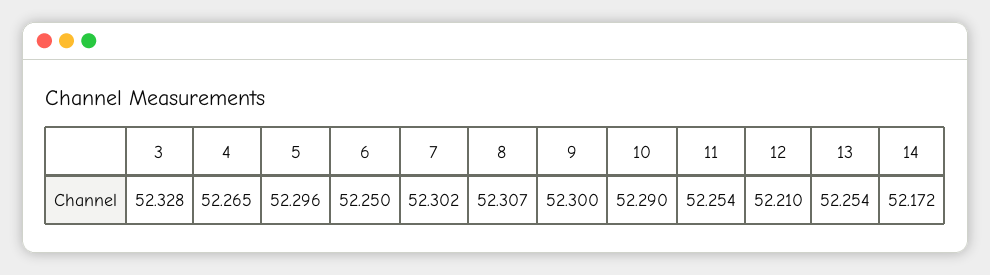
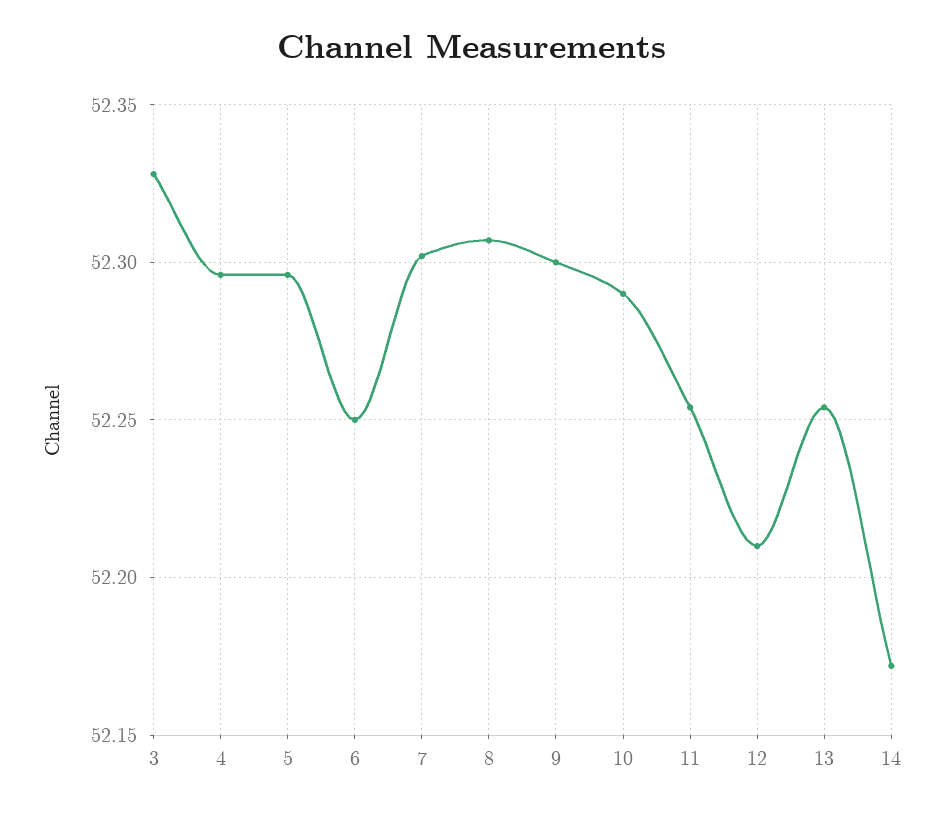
4: 52.265 -> 52.295

